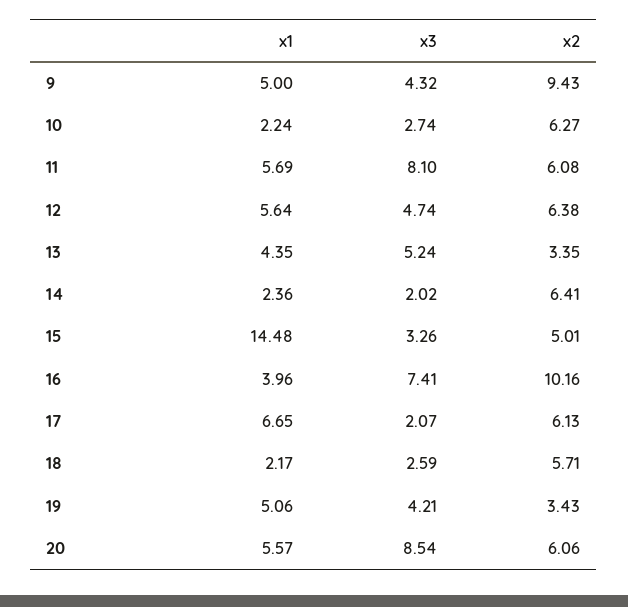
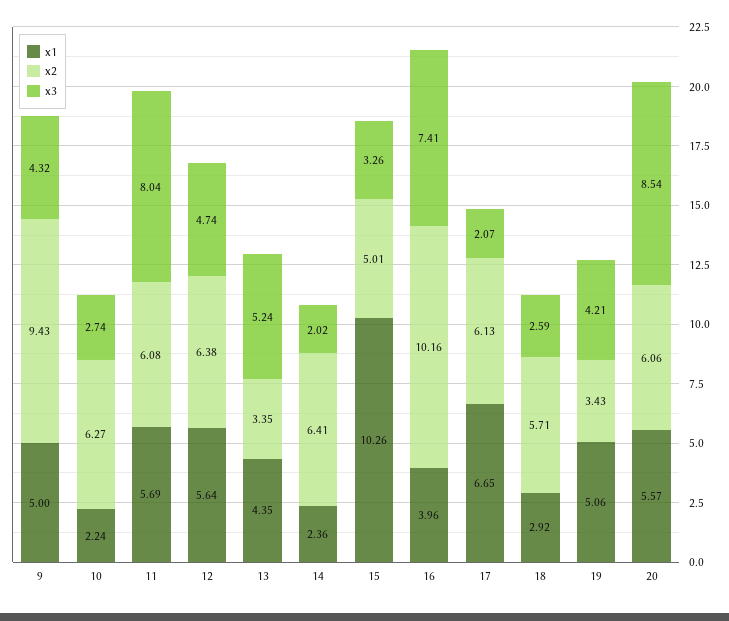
x3, 11: 8.1 -> 8.04
x1, 15: 14.48 -> 10.26
x1, 18: 2.17 -> 2.92

